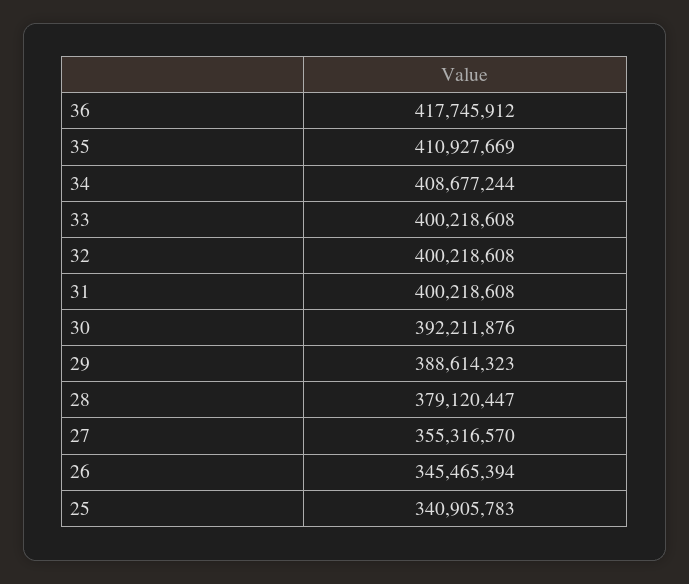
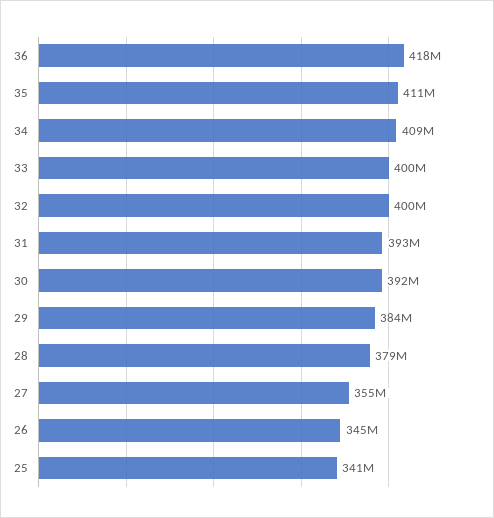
31: 400218608 -> 393000000
29: 388614323 -> 384000000

